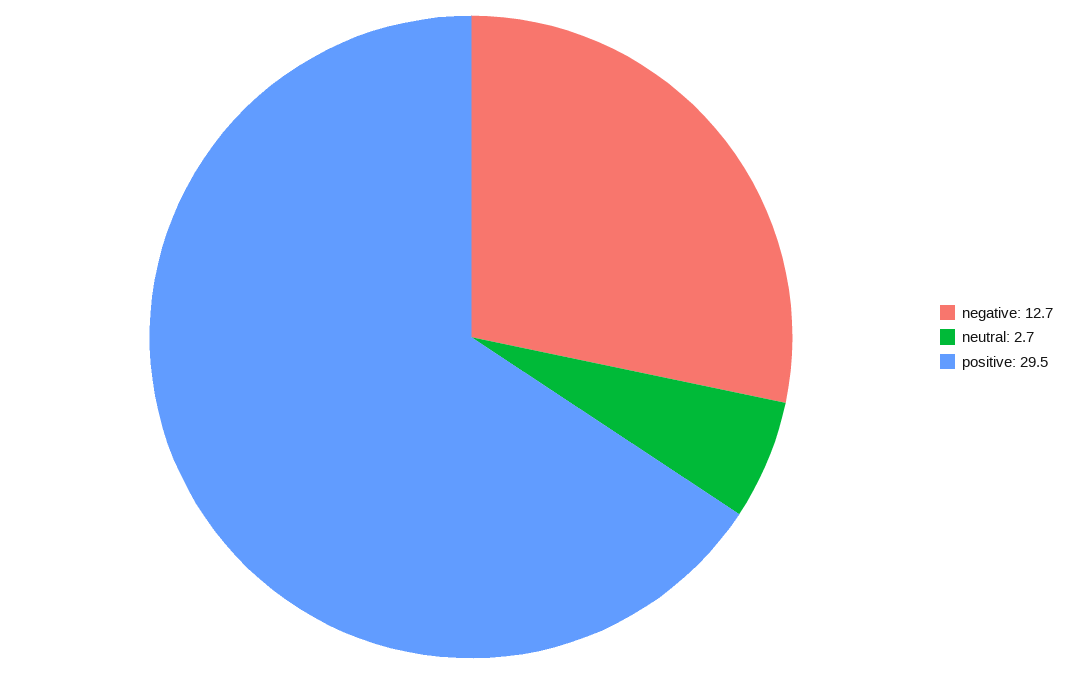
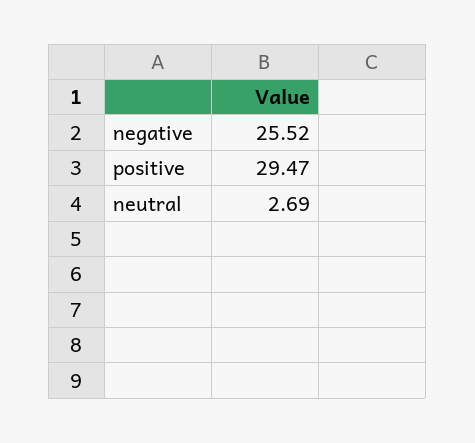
negative: 12.7 -> 25.52

